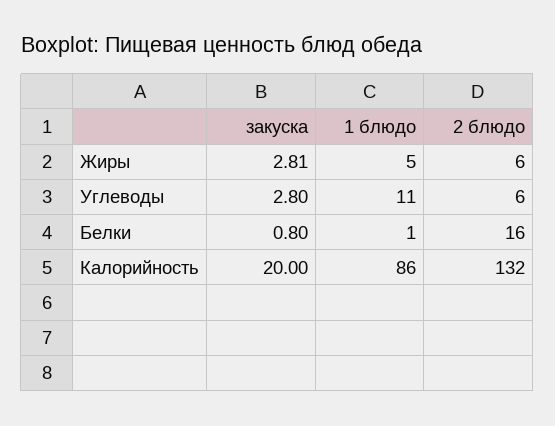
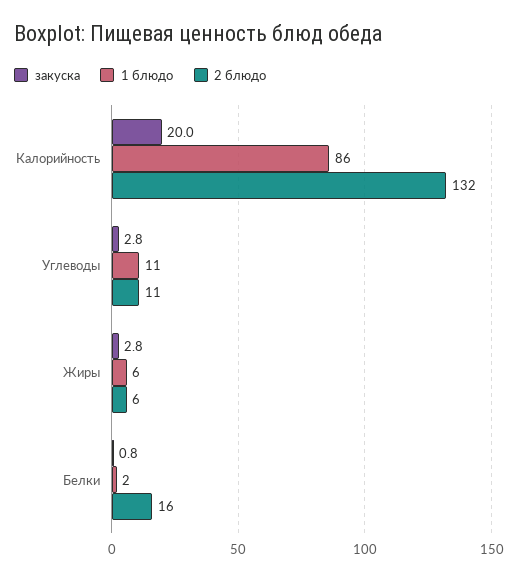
1 блюдо, Жиры: 5 -> 6
2 блюдо, Углеводы: 6 -> 11
1 блюдо, Белки: 1 -> 2

